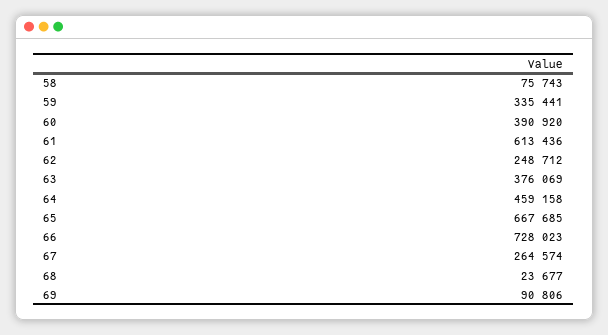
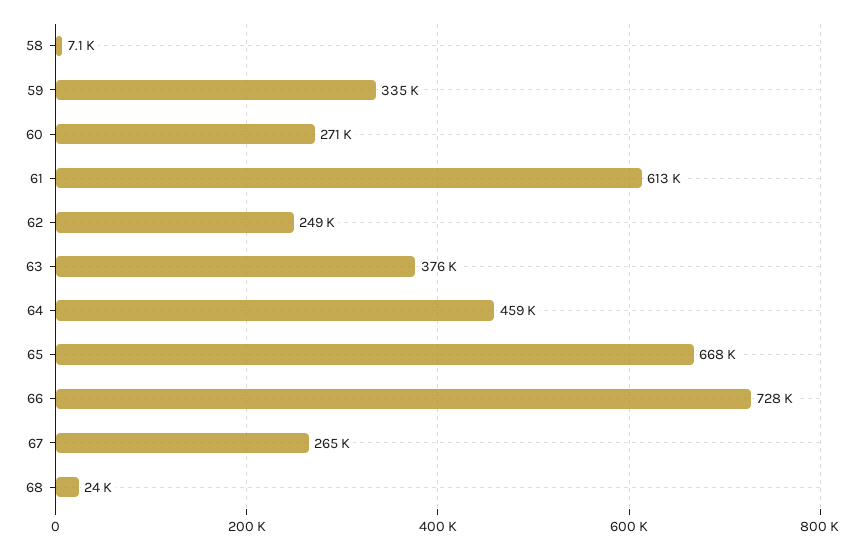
58: 75743 -> 7100
60: 390920 -> 271000
69: 90806 -> none

